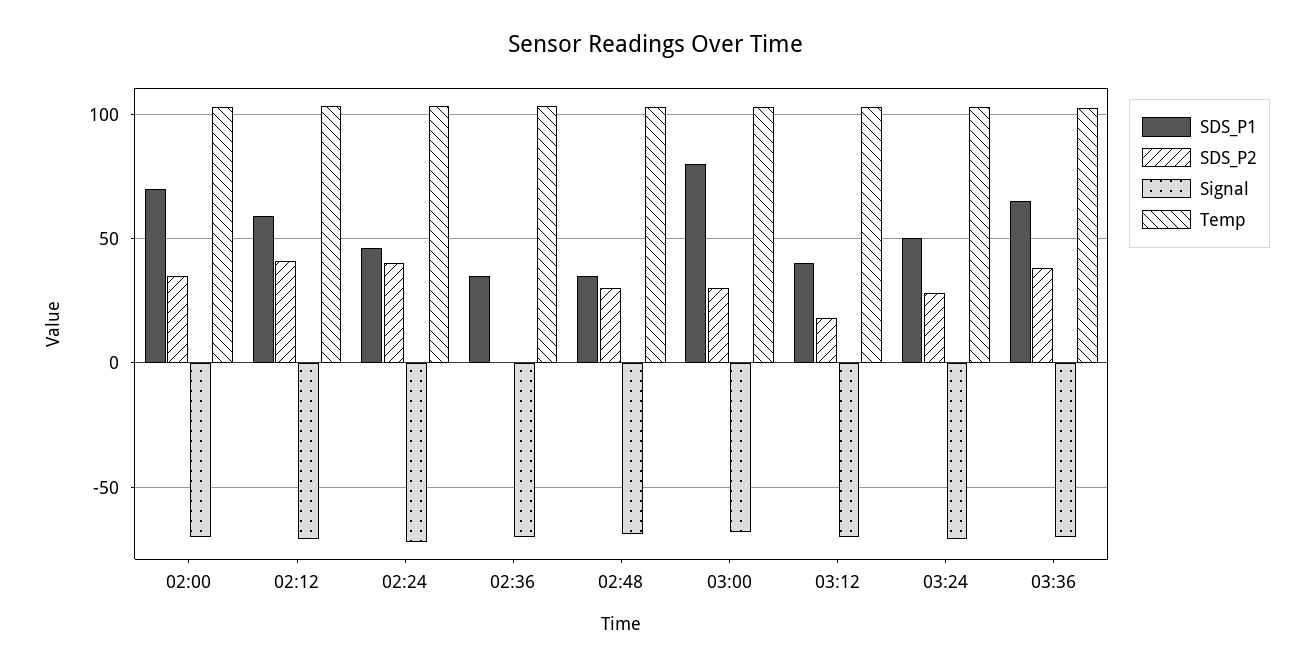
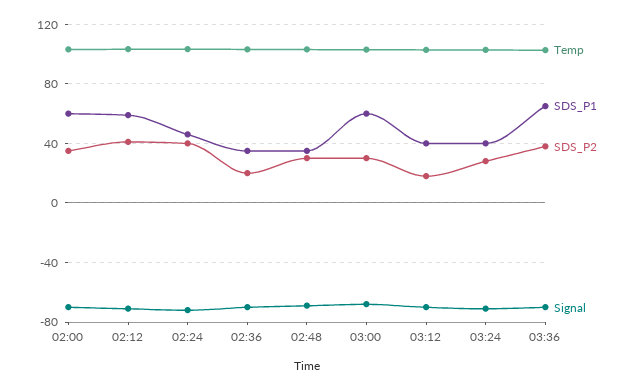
SDS_P1, 02:00: 70 -> 60
SDS_P2, 02:36: 0 -> 20
SDS_P1, 03:00: 80 -> 60
SDS_P1, 03:24: 50 -> 40

